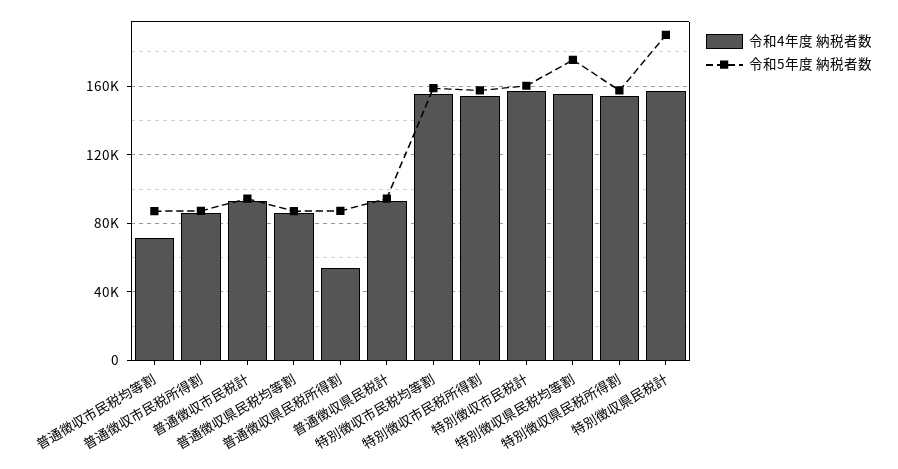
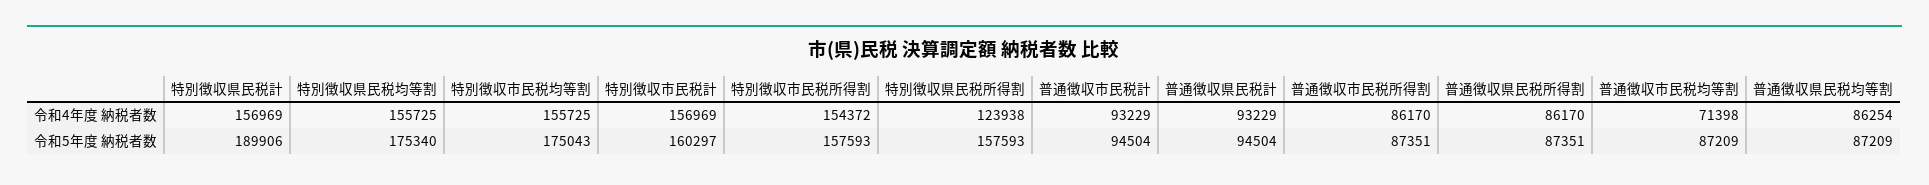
令和4年度 納税者数, 普通徴収県民税所得割: 55000 -> 86170
令和5年度 納税者数, 特別徴収市民税均等割: 160000 -> 175043
令和4年度 納税者数, 特別徴収県民税所得割: 155000 -> 123938

